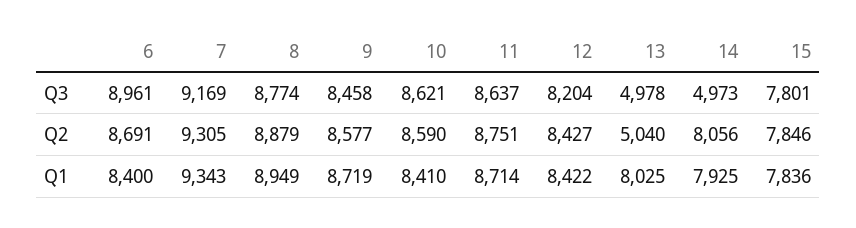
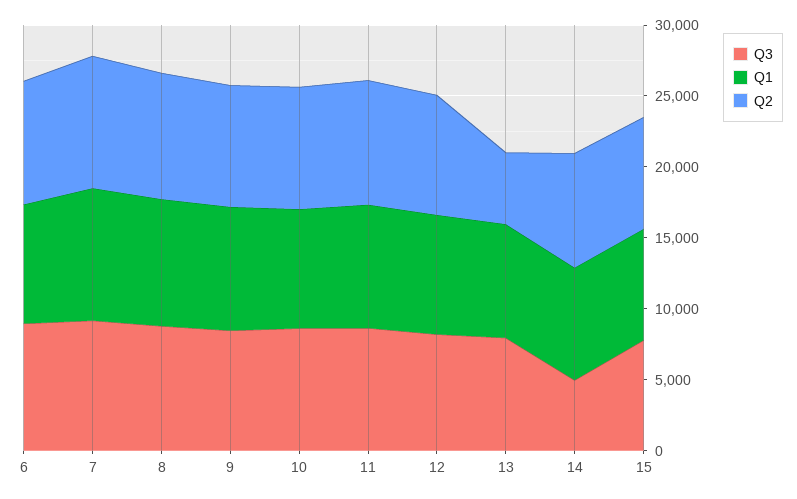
Q3, 13: 4978 -> 8000

